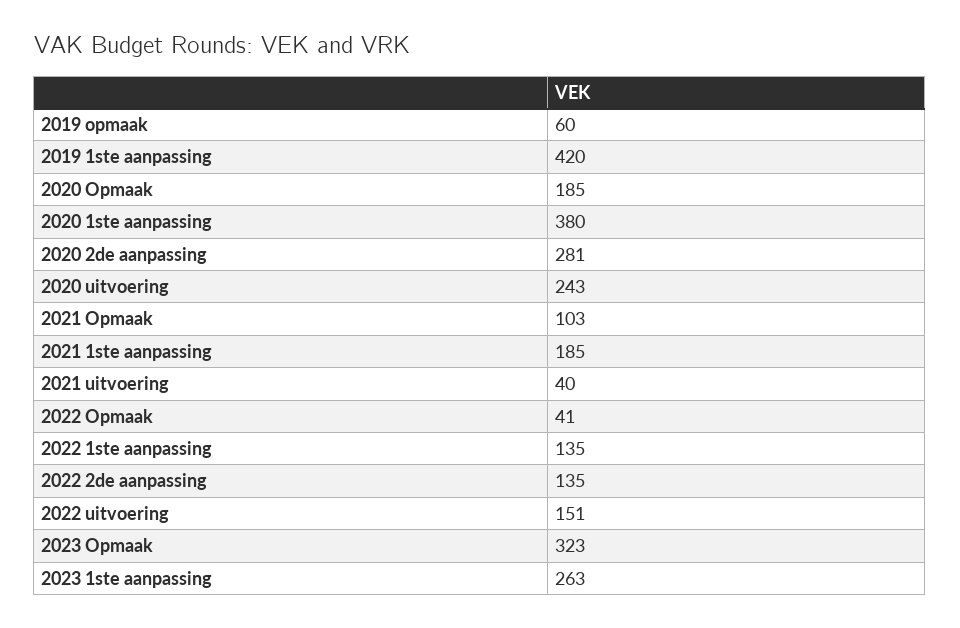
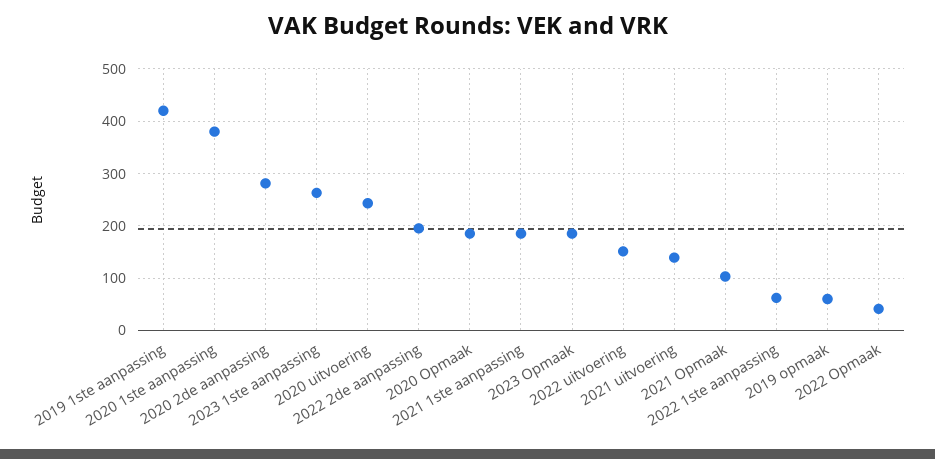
2021 uitvoering: 40 -> 140
2022 1ste aanpassing: 135 -> 60
2022 2de aanpassing: 135 -> 200
2023 Opmaak: 323 -> 180

